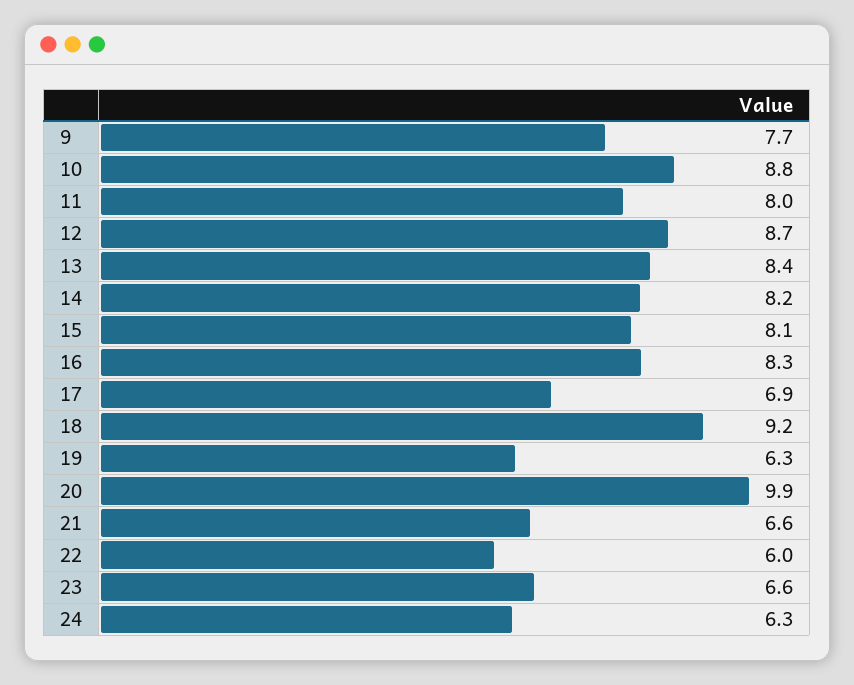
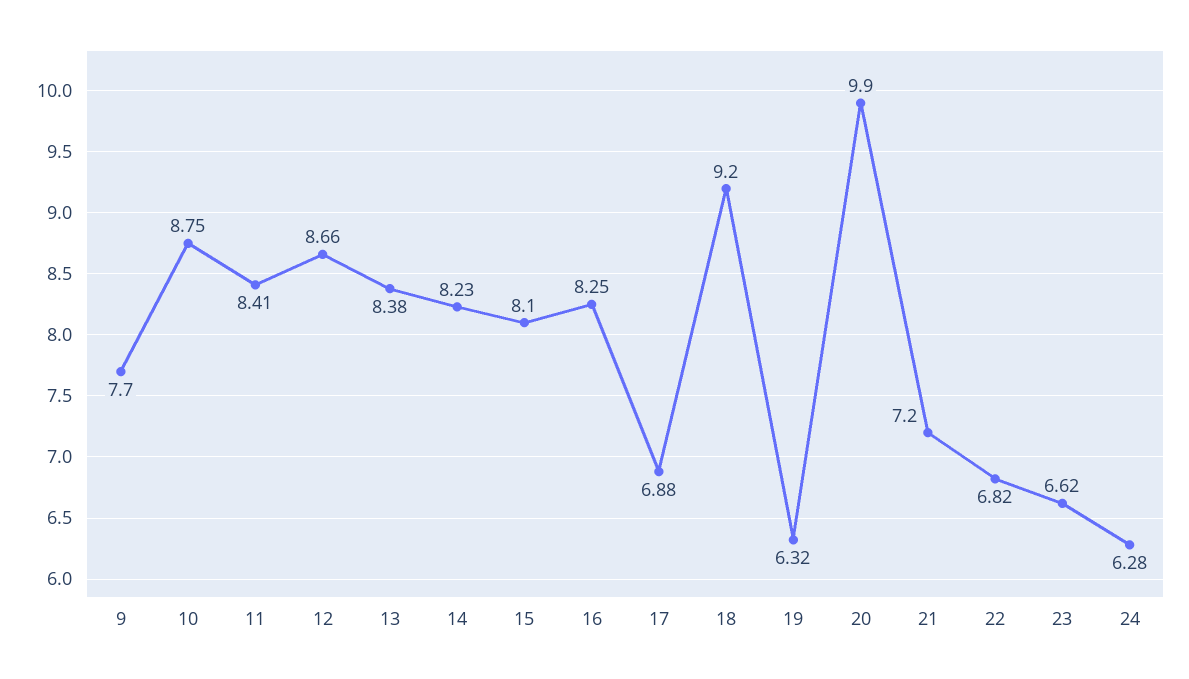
11: 8 -> 8.41
21: 6.6 -> 7.2
22: 6 -> 6.82

